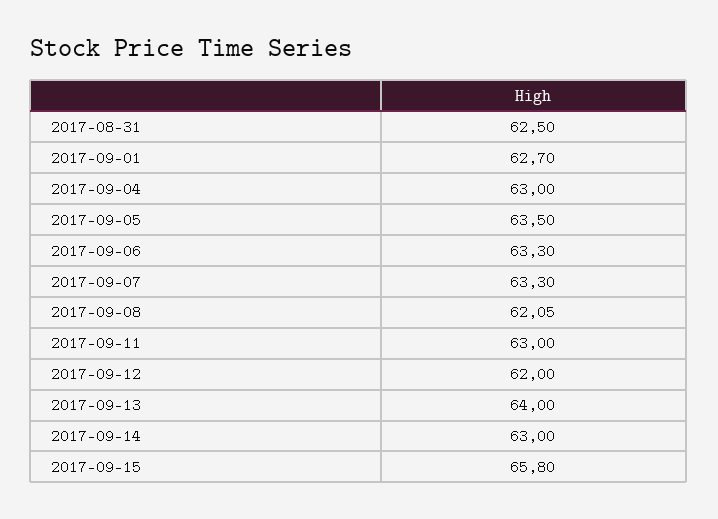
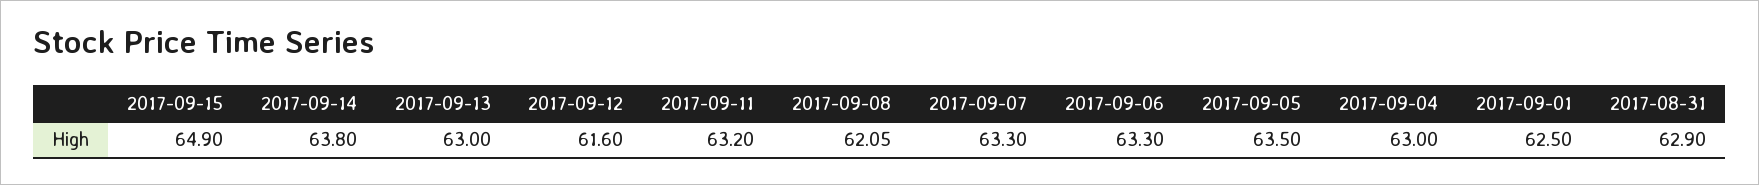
2017-08-31: 62.5 -> 62.9
2017-09-01: 62.7 -> 62.5
2017-09-11: 63 -> 63.2
2017-09-12: 62 -> 61.6
2017-09-13: 64 -> 63
2017-09-14: 63 -> 63.8
2017-09-15: 65.8 -> 64.9

